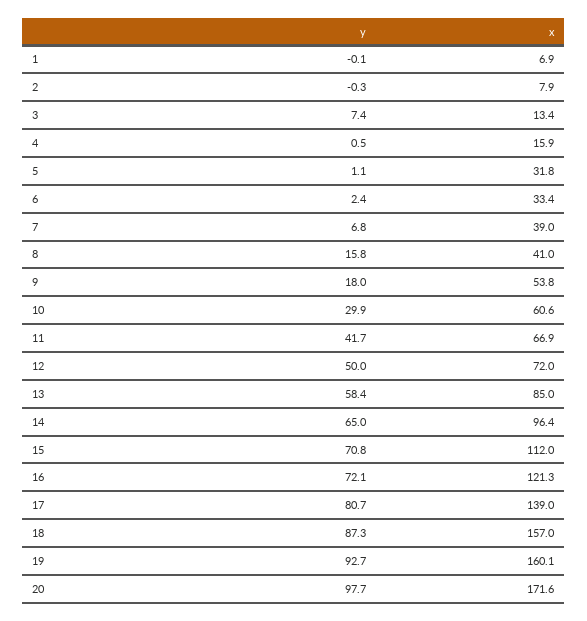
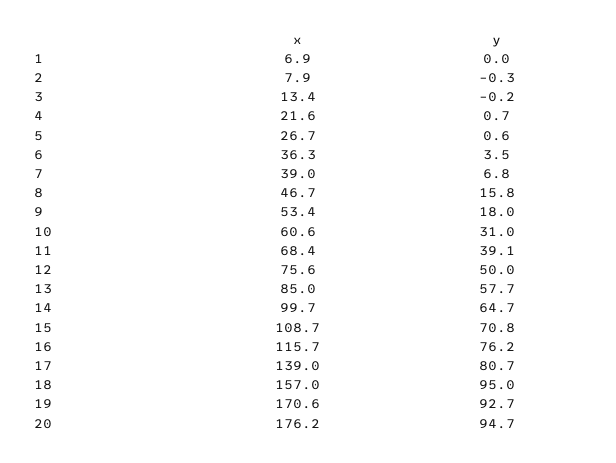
y, 1: -0.1 -> 0
y, 3: 7.4 -> -0.2
y, 4: 0.5 -> 0.7
x, 4: 15.9 -> 21.6
y, 5: 1.1 -> 0.6
x, 5: 31.8 -> 26.7
y, 6: 2.4 -> 3.5
x, 6: 33.4 -> 36.3
x, 8: 41 -> 46.7
x, 9: 53.8 -> 53.4
y, 10: 29.9 -> 31
y, 11: 41.7 -> 39.1
x, 11: 66.9 -> 68.4
x, 12: 72 -> 75.6
y, 13: 58.4 -> 57.7
y, 14: 65 -> 64.7
x, 14: 96.4 -> 99.7
x, 15: 112 -> 108.7
y, 16: 72.1 -> 76.2
x, 16: 121.3 -> 115.7
y, 18: 87.3 -> 95
x, 19: 160.1 -> 170.6
y, 20: 97.7 -> 94.7
x, 20: 171.6 -> 176.2

